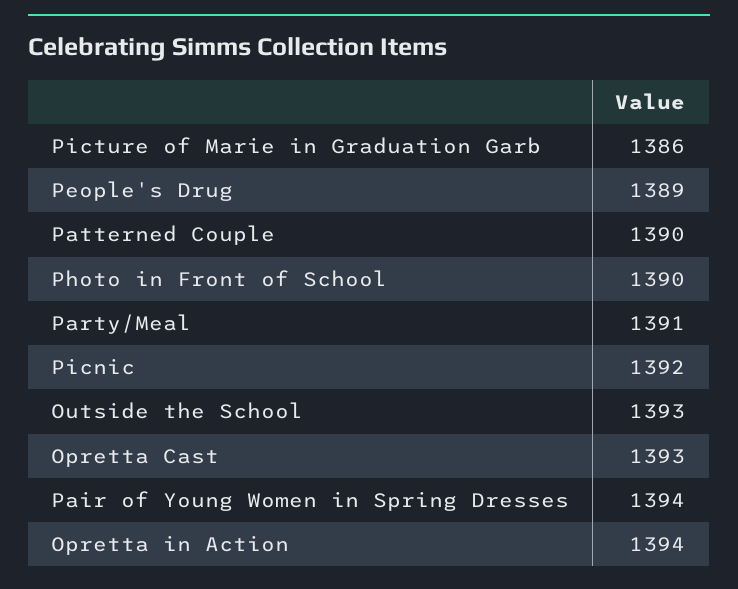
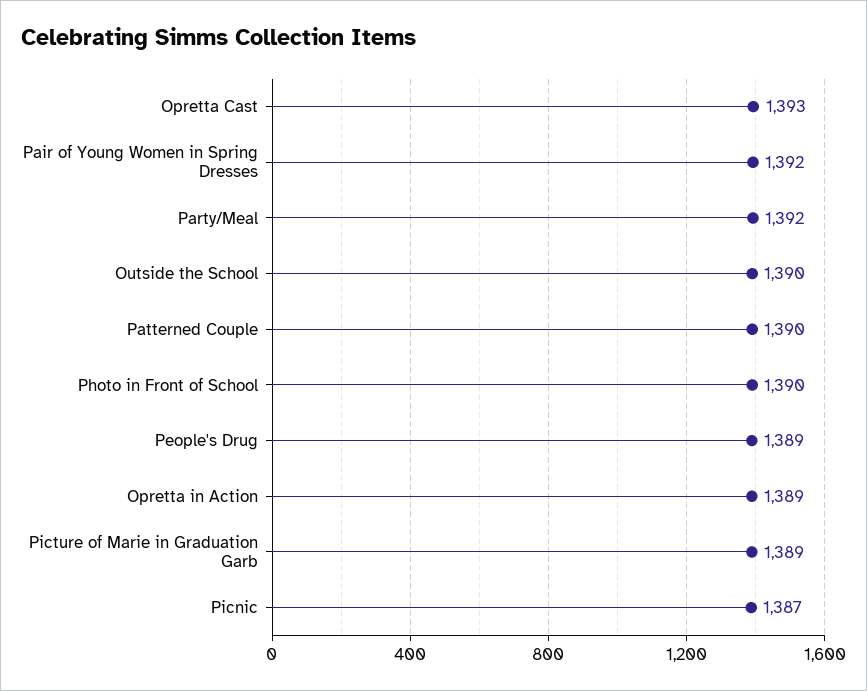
Picture of Marie in Graduation Garb: 1386 -> 1389
Party/Meal: 1391 -> 1392
Picnic: 1392 -> 1387
Outside the School: 1393 -> 1390
Pair of Young Women in Spring Dresses: 1394 -> 1392
Opretta in Action: 1394 -> 1389

